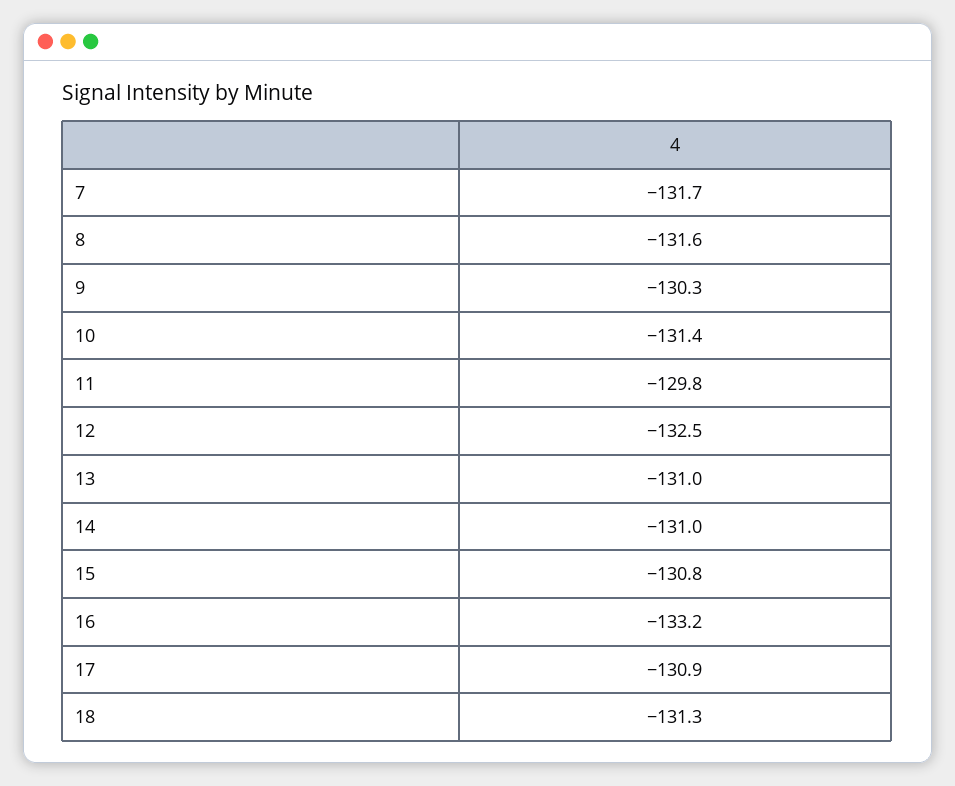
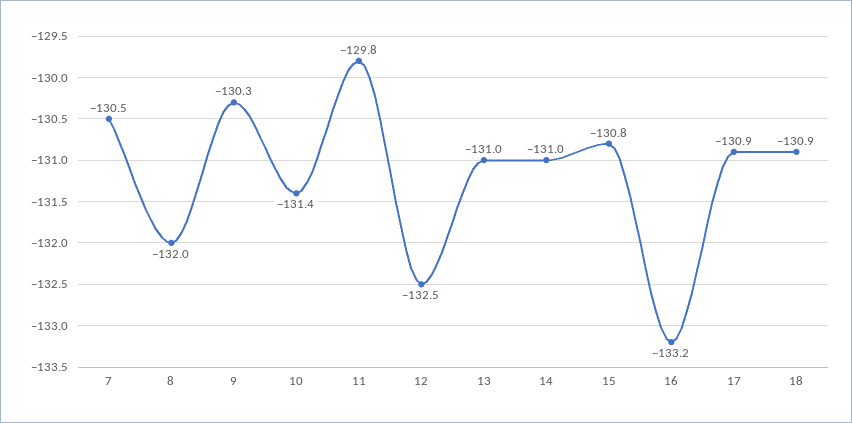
7: -131.7 -> -130.5
8: -131.6 -> -132
18: -131.3 -> -130.9

